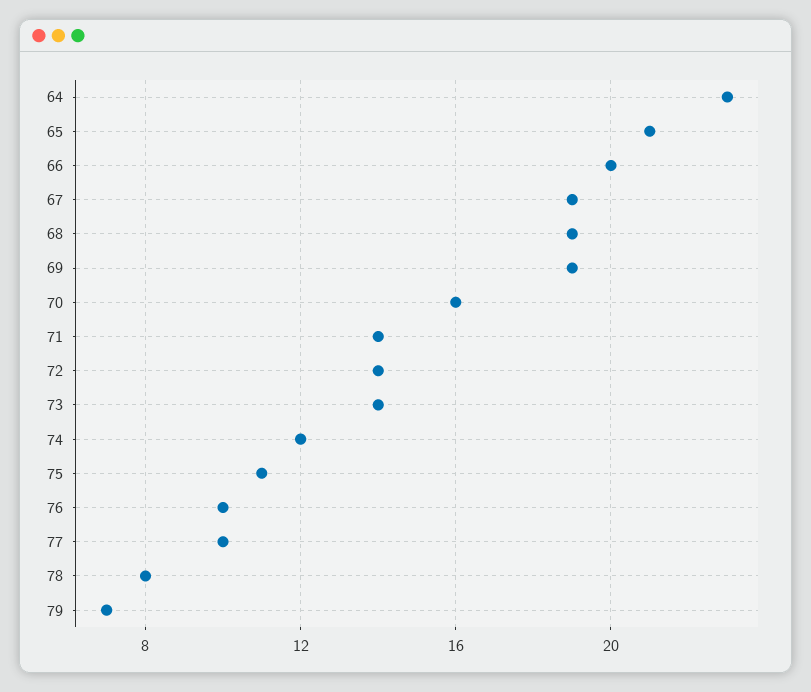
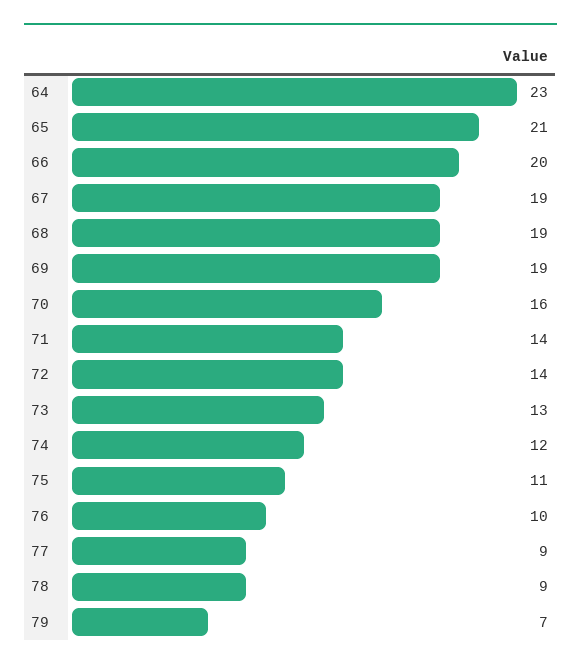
73: 14 -> 13
77: 10 -> 9
78: 8 -> 9

